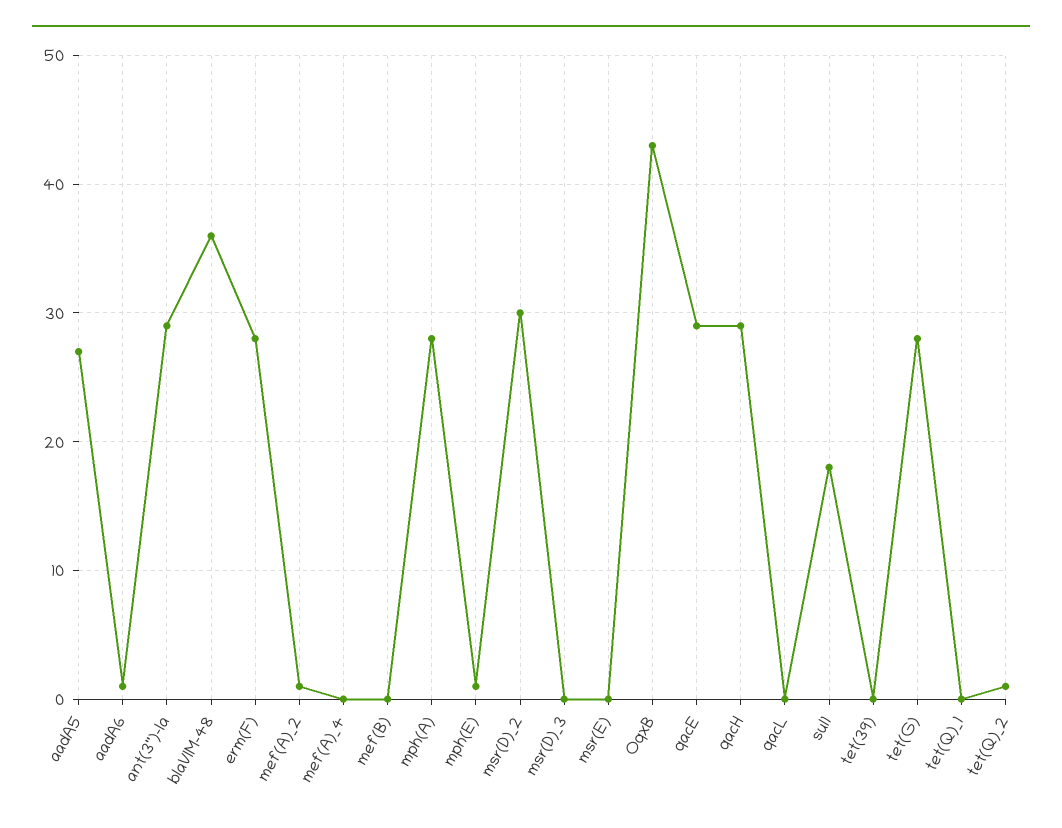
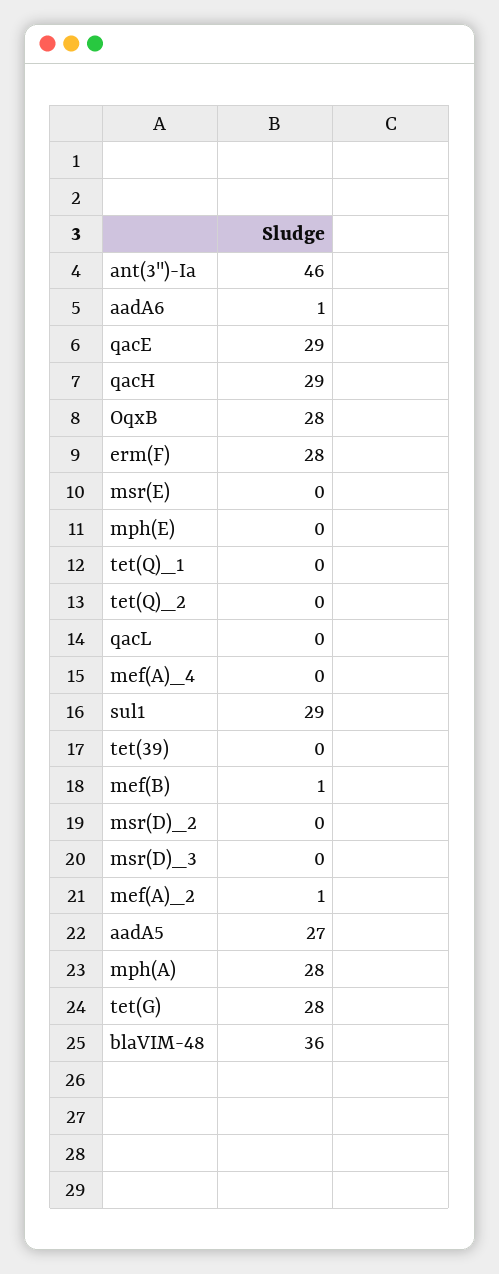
ant(3'')-Ia: 29 -> 46
mef(B): 0 -> 1
mph(E): 1 -> 0
msr(D)_2: 30 -> 0
OqxB: 43 -> 28
sul1: 18 -> 29
tet(Q)_2: 1 -> 0

